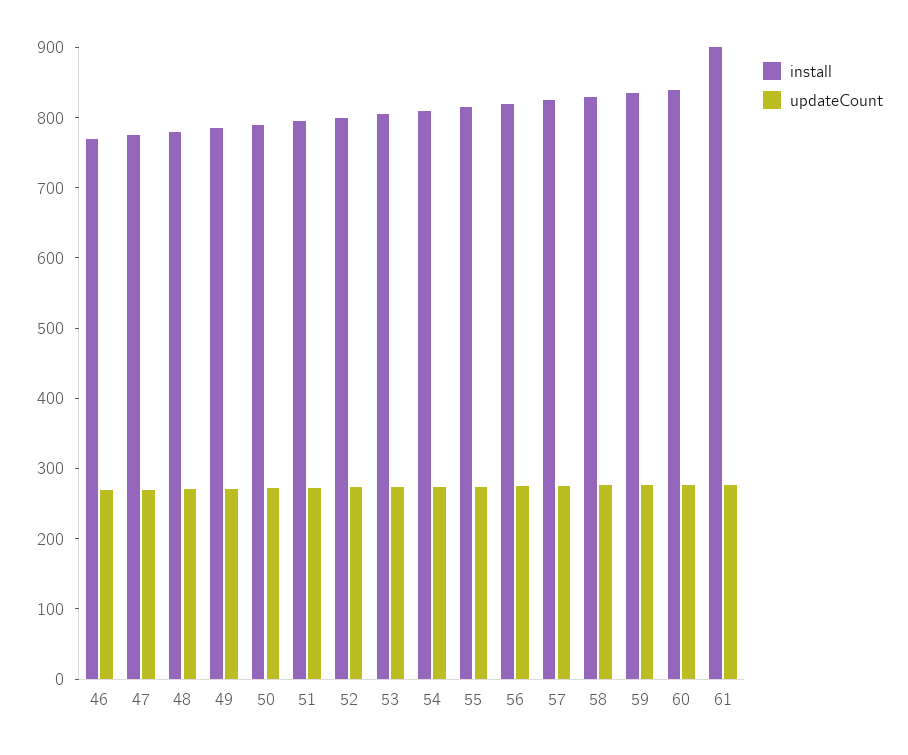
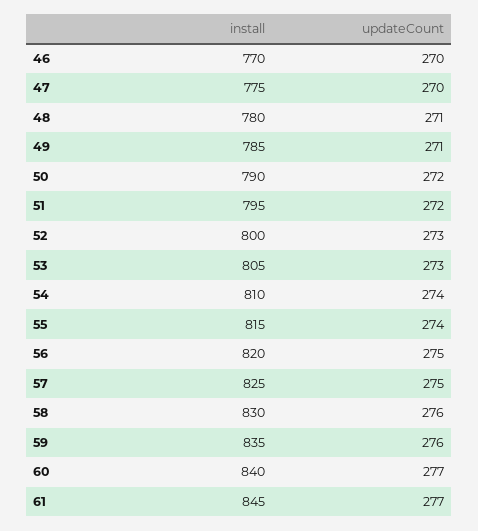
install, 61: 900 -> 845

